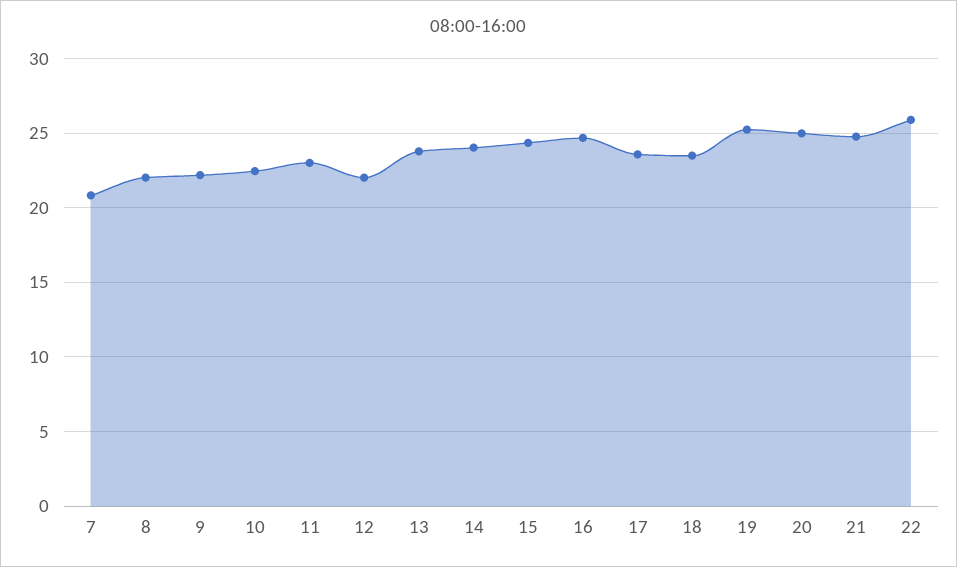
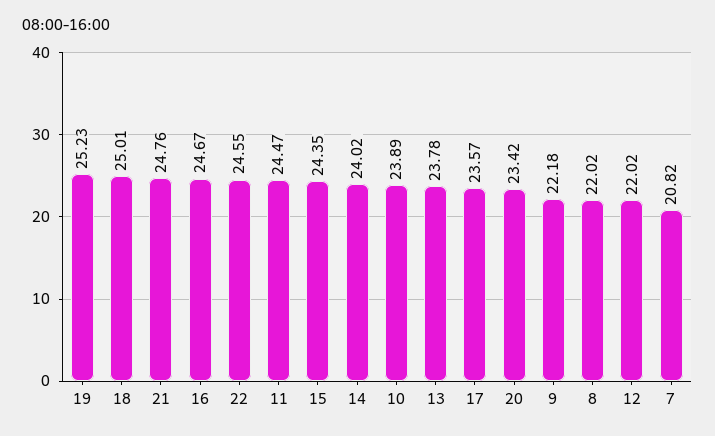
10: 22.5 -> 23.89
11: 23 -> 24.47
18: 23.5 -> 25.01
20: 25 -> 23.42
22: 26 -> 24.55

